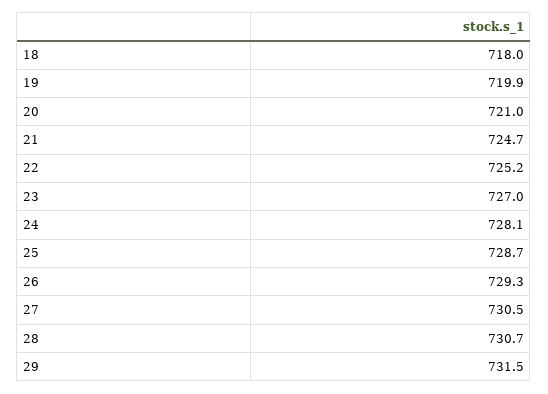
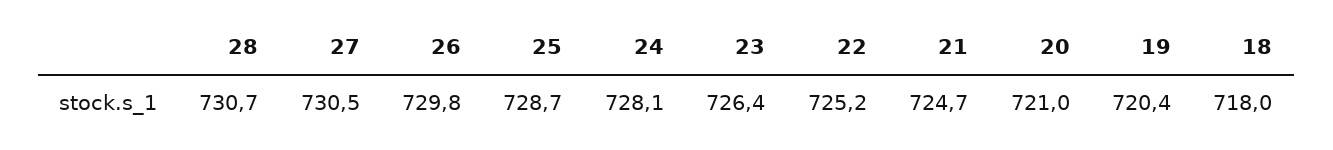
19: 719.9 -> 720.4
23: 727 -> 726.4
26: 729.3 -> 729.8
29: 731.5 -> none

